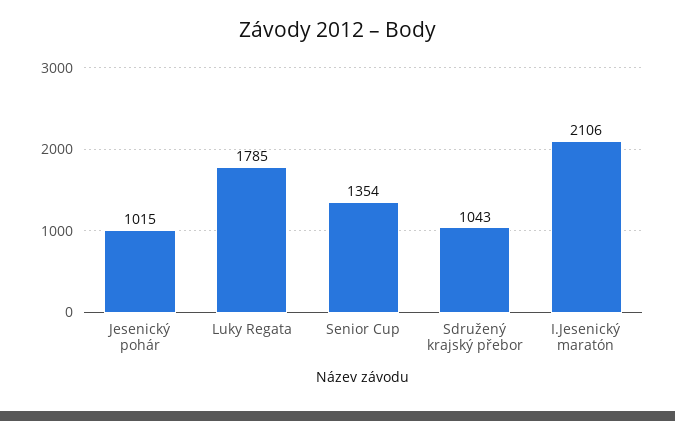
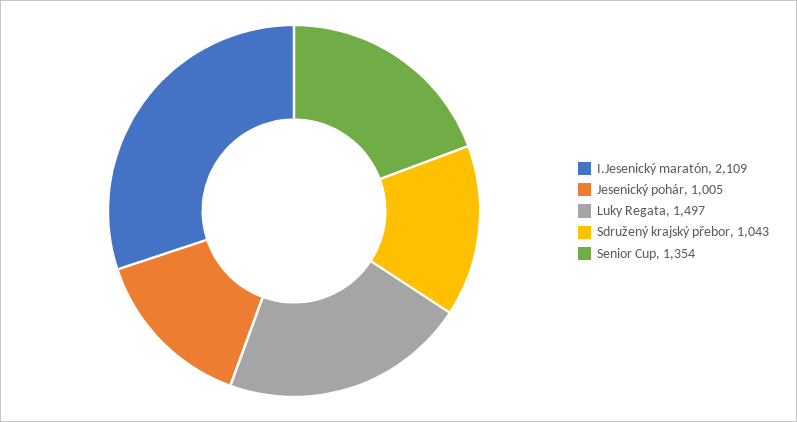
Jesenický pohár: 1015 -> 1005
Luky Regata: 1785 -> 1497
I.Jesenický maratón: 2106 -> 2109

